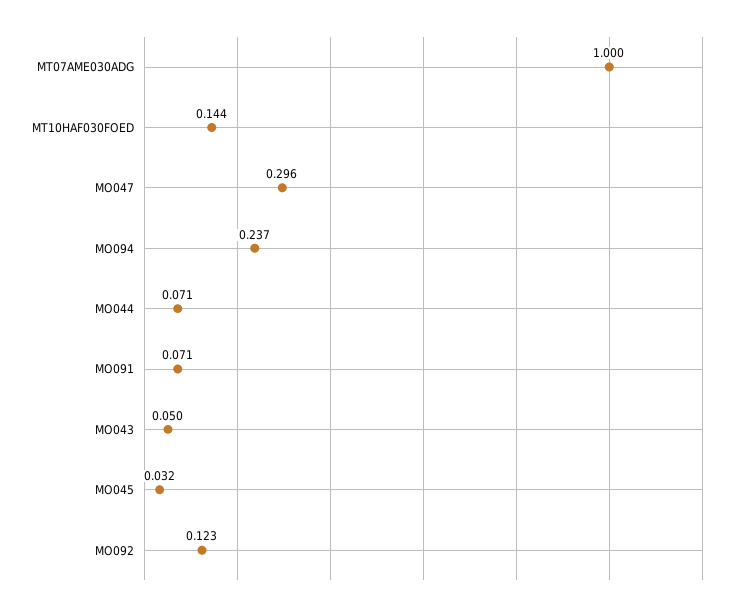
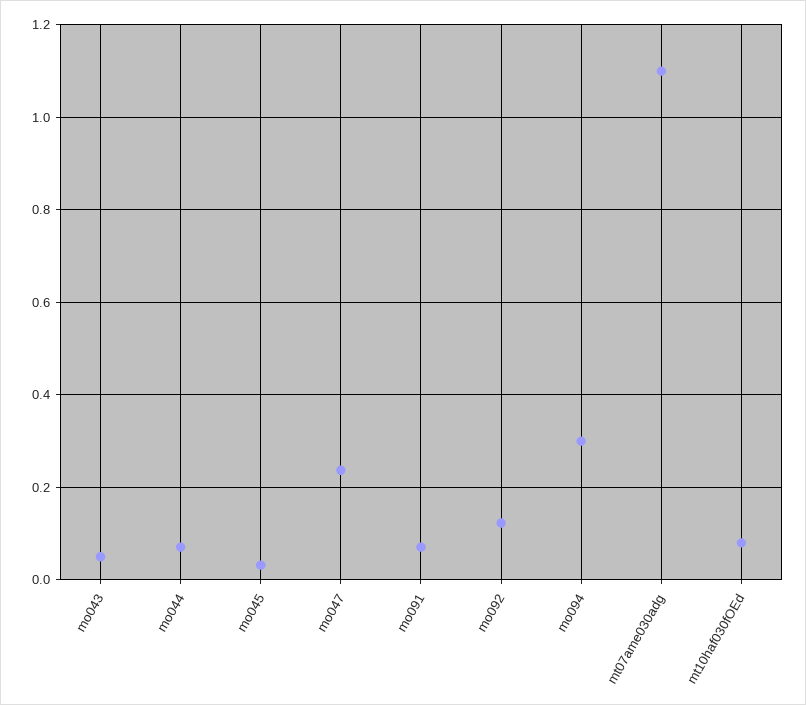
MT07AME030ADG: 1 -> 1.1
MT10HAF030FOED: 0.144 -> 0.08
MO047: 0.296 -> 0.24
MO094: 0.237 -> 0.3

